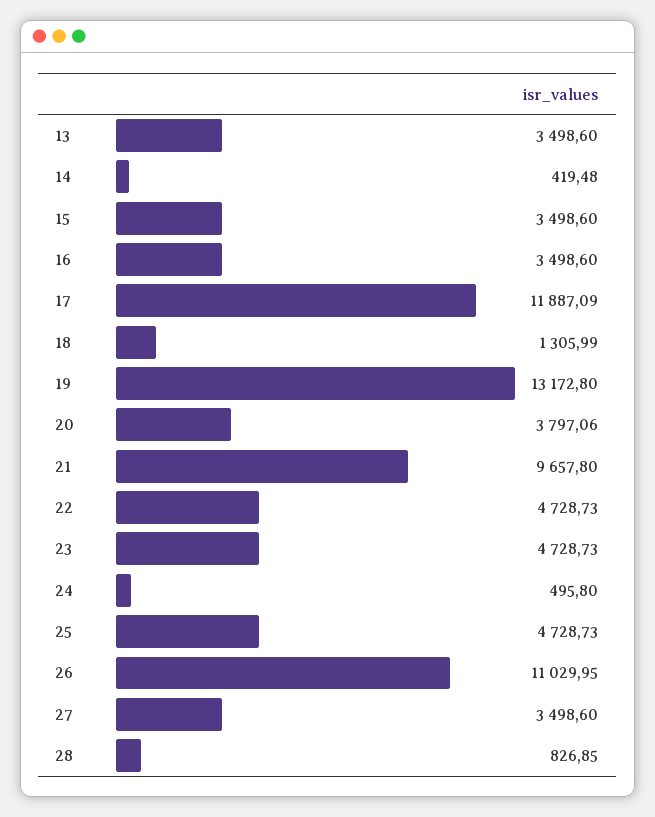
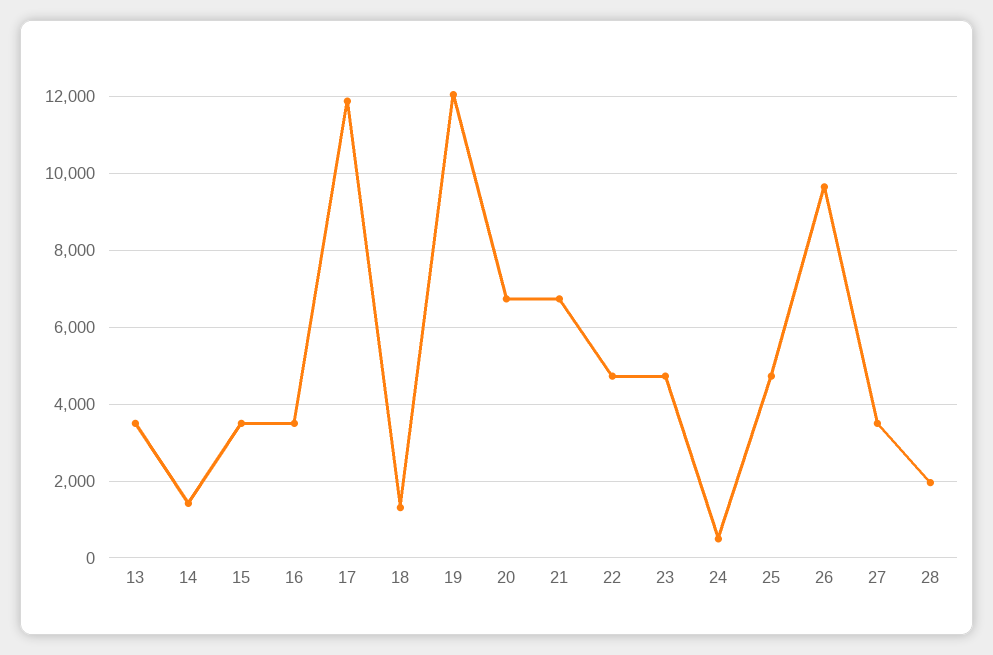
14: 419.48 -> 1400
19: 13172.8 -> 12000
20: 3797.06 -> 6800
21: 9657.8 -> 6800
26: 11029.95 -> 9600
28: 826.85 -> 2000

